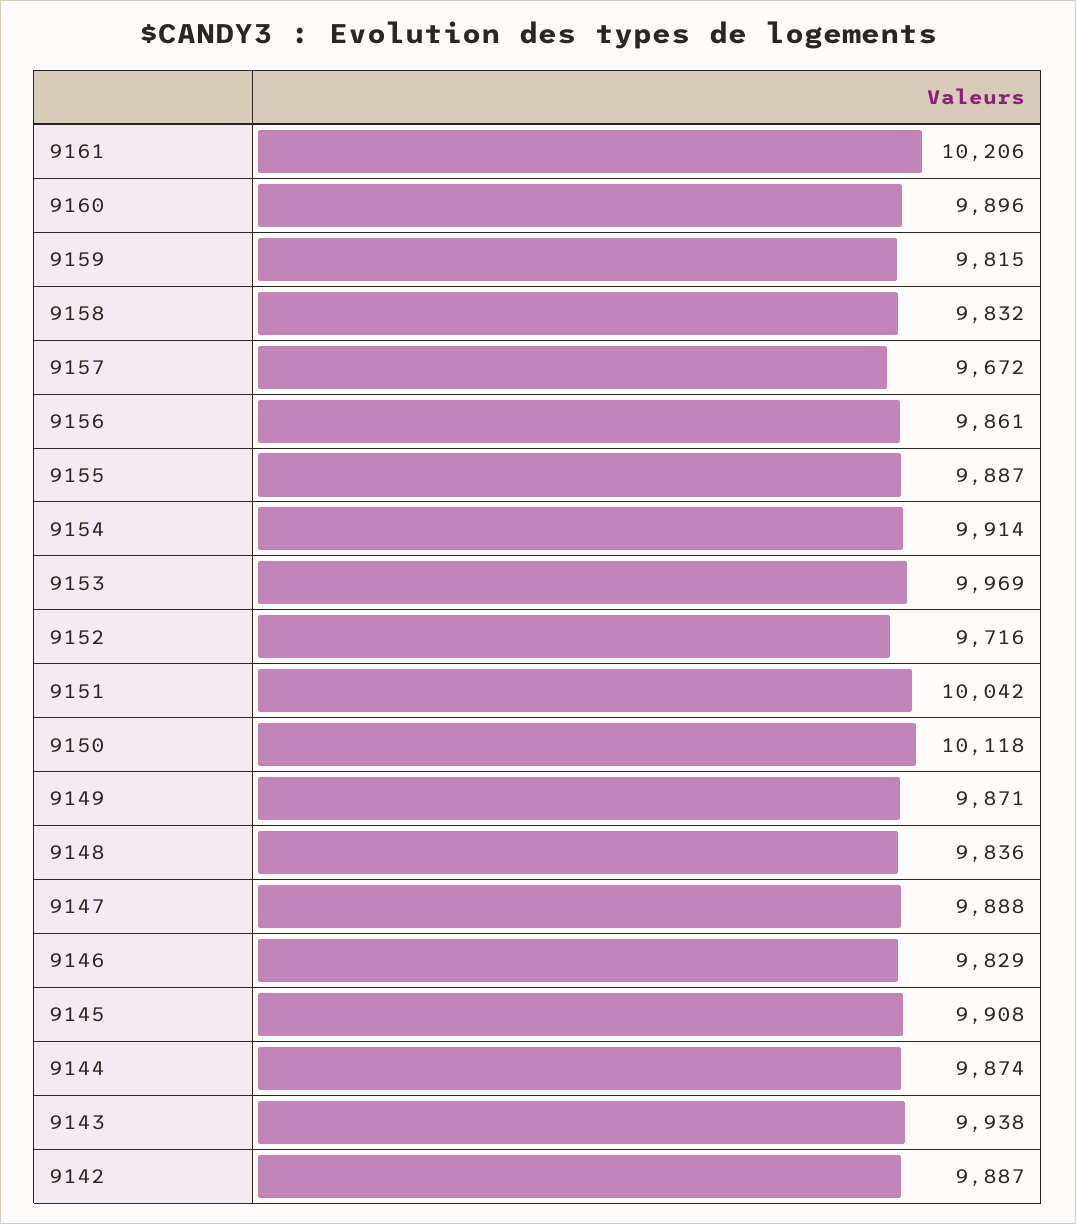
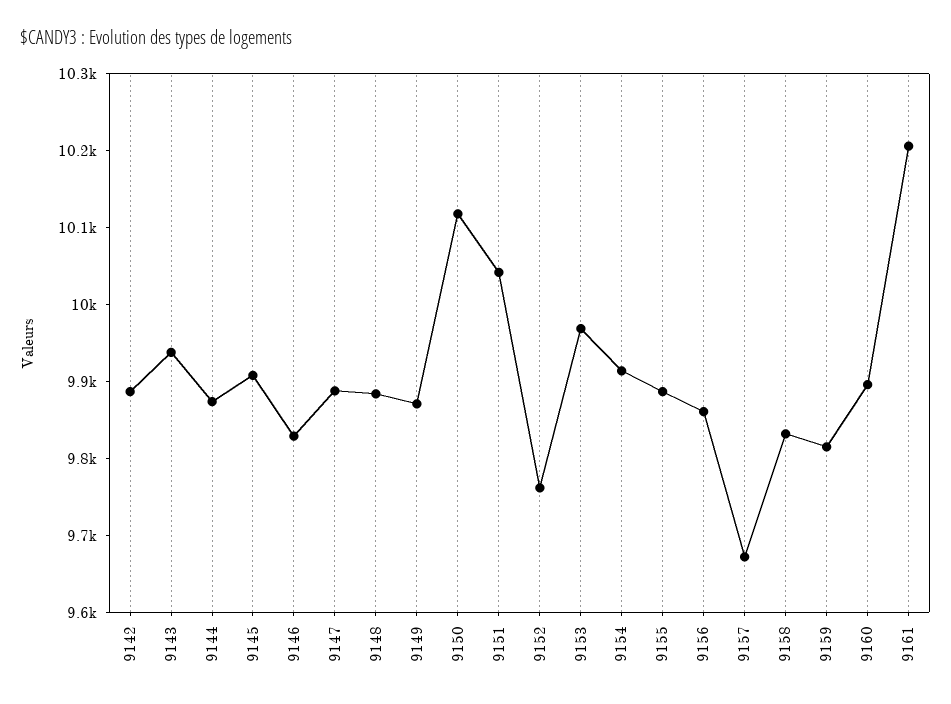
9152: 9716 -> 9760
9148: 9836 -> 9880

